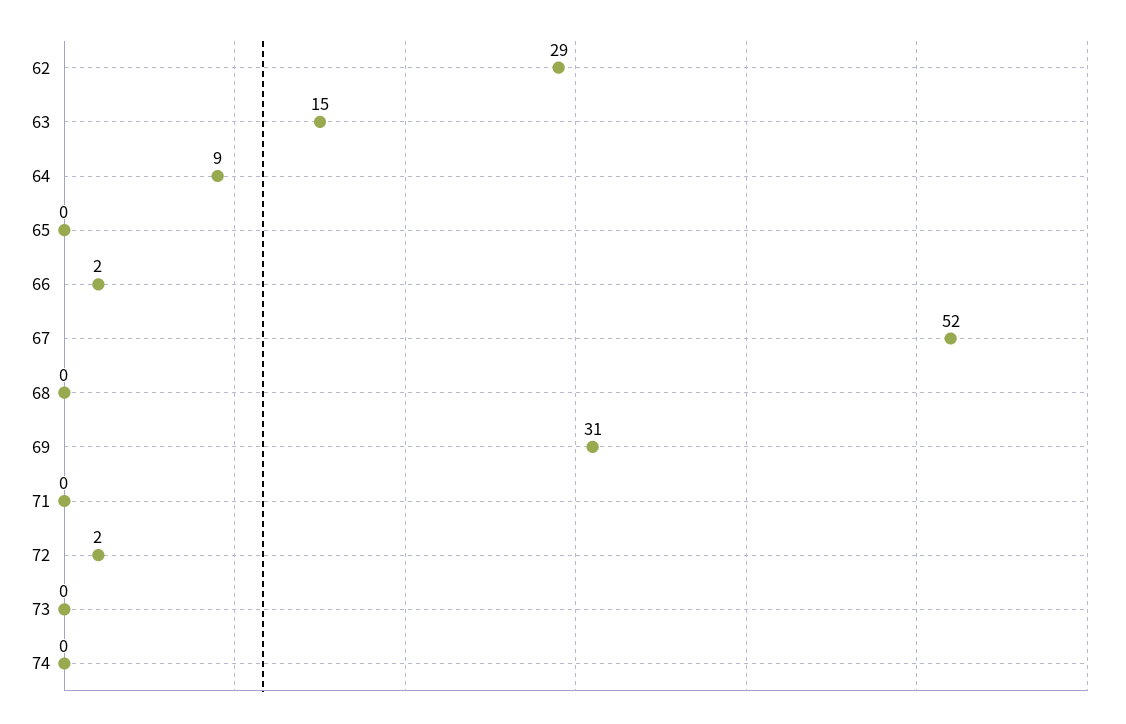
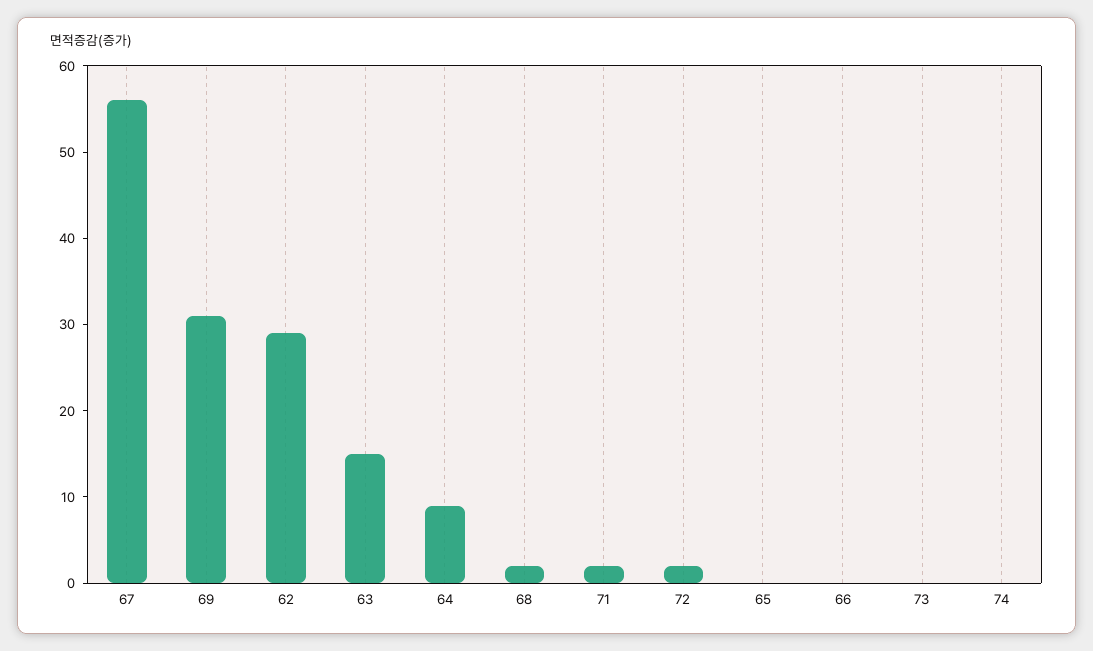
66: 2 -> 0
67: 52 -> 56
68: 0 -> 2
71: 0 -> 2

